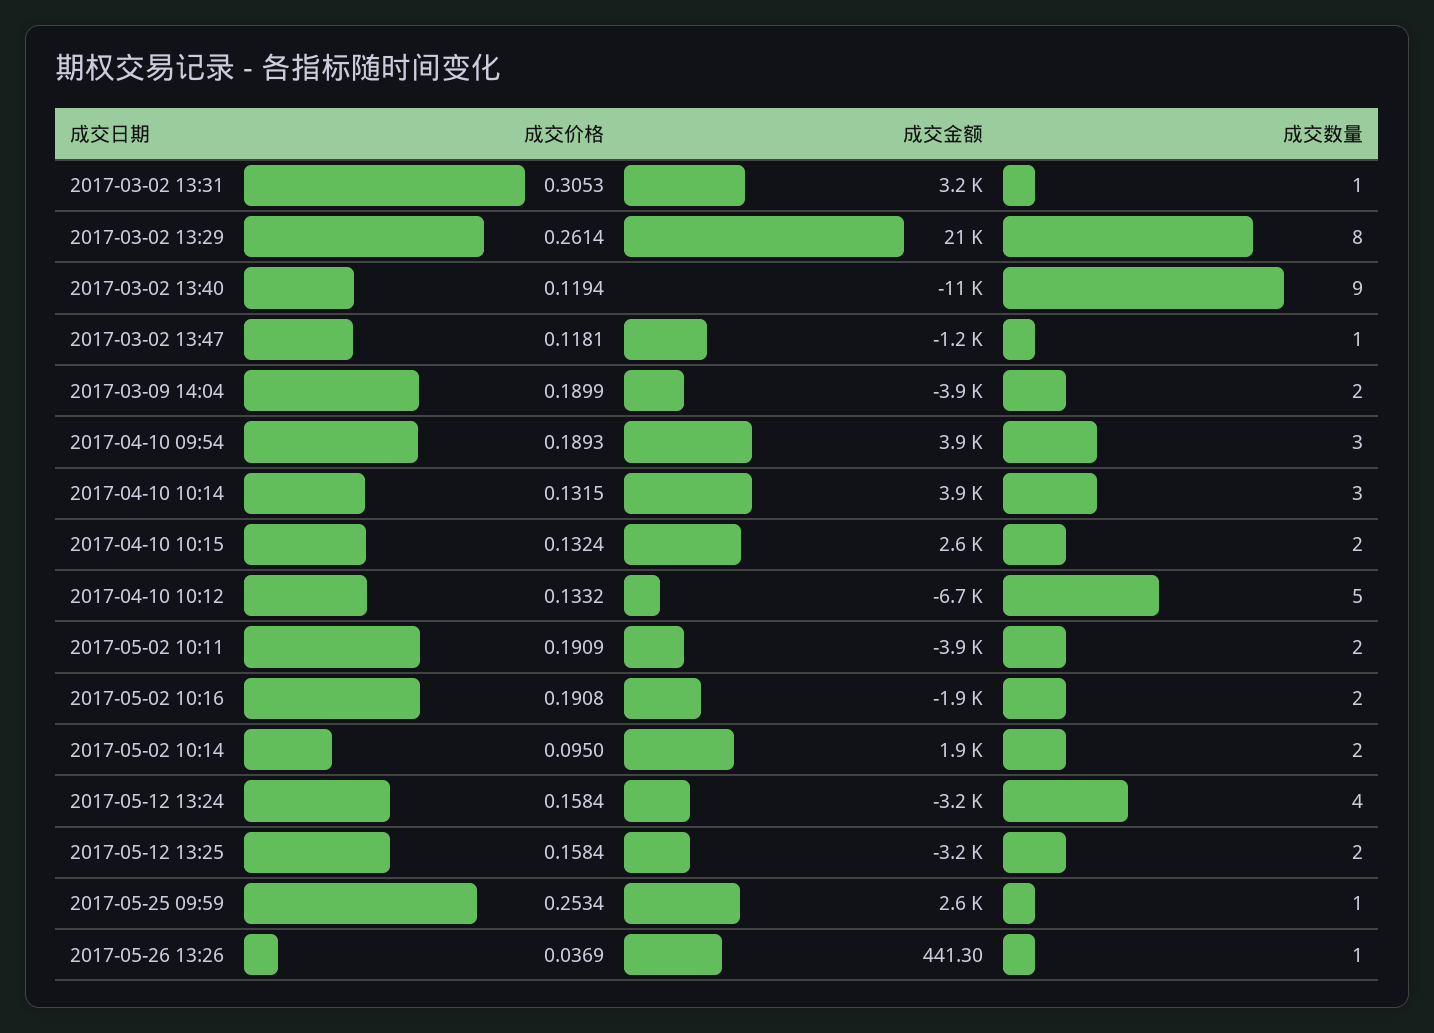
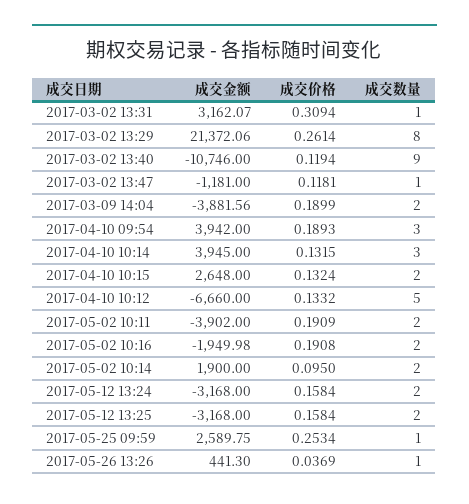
成交价格, 2017-03-02 13:31: 0.3053 -> 0.3094
成交数量, 2017-05-12 13:24: 4 -> 2

